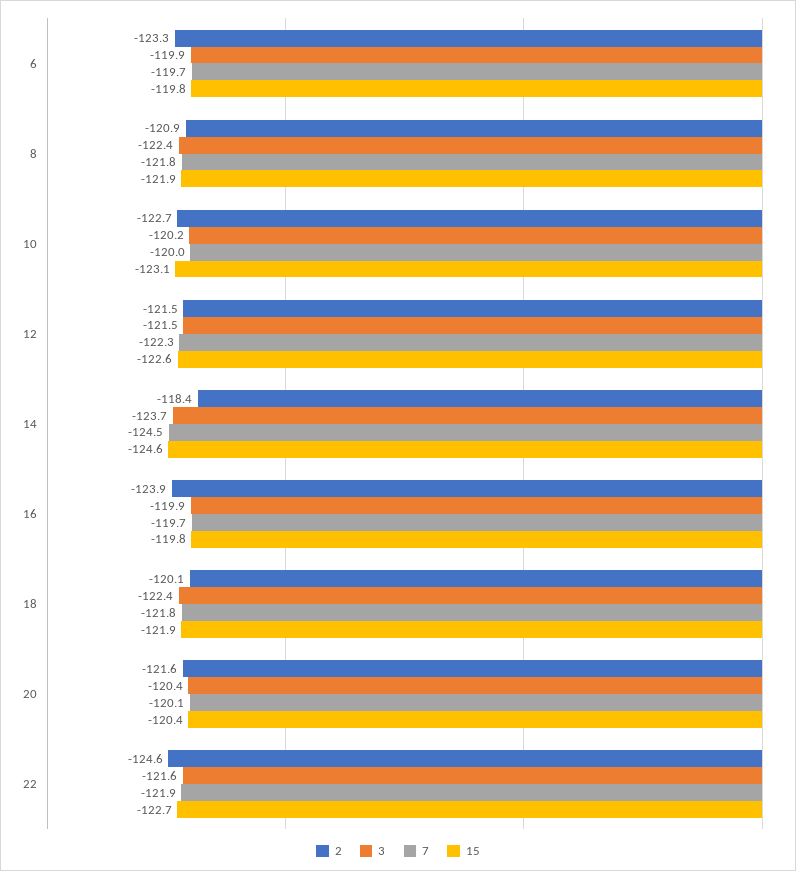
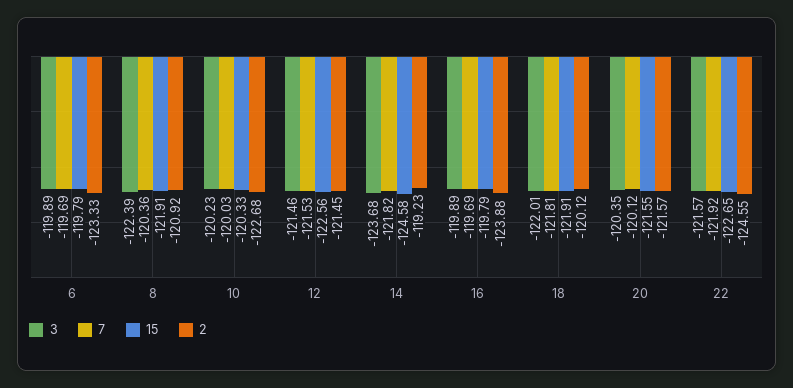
7, 8: -121.8 -> -120.36
15, 10: -123.1 -> -120.33
7, 12: -122.3 -> -121.53
2, 14: -118.4 -> -119.23
7, 14: -124.5 -> -121.82
3, 18: -122.4 -> -122.01
15, 20: -120.4 -> -121.55

